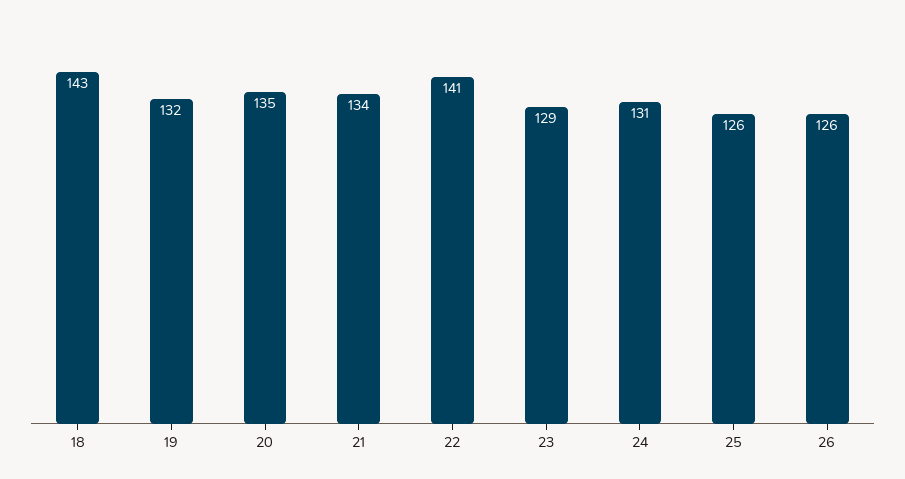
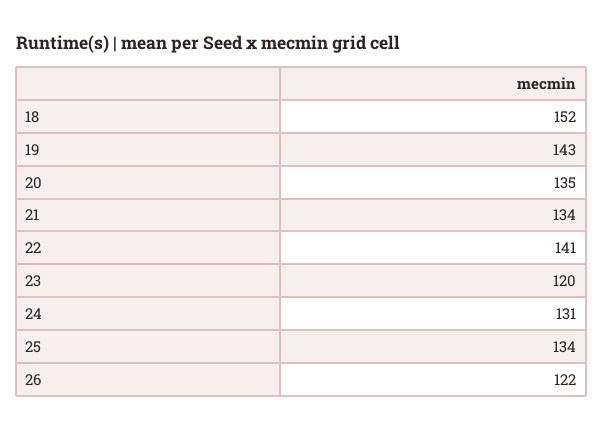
18: 143 -> 152
19: 132 -> 143
23: 129 -> 120
25: 126 -> 134
26: 126 -> 122

